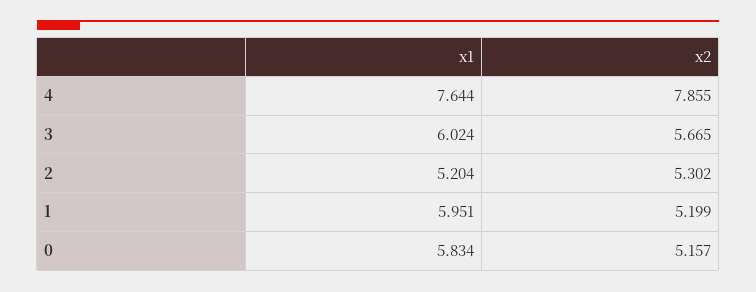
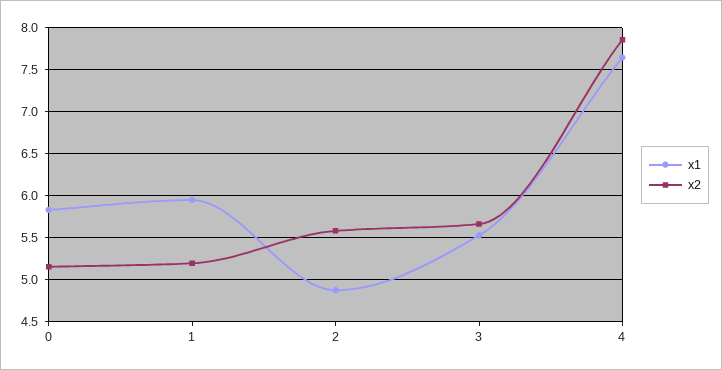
x1, 3: 6.024 -> 5.5
x1, 2: 5.204 -> 4.9
x2, 2: 5.302 -> 5.6

